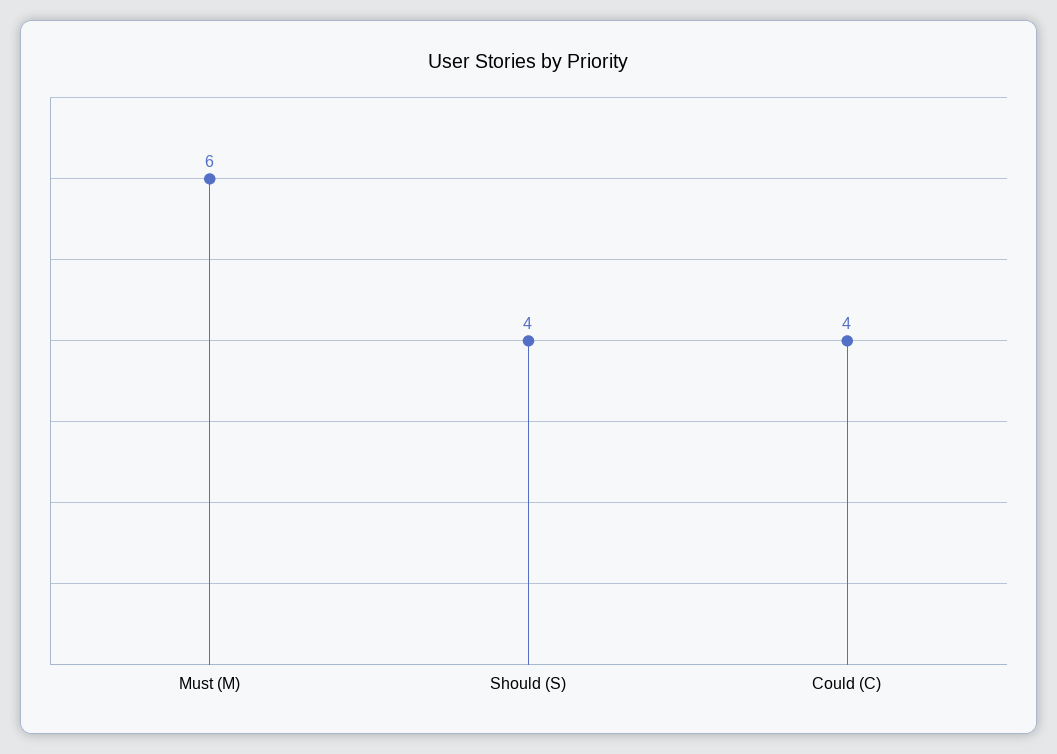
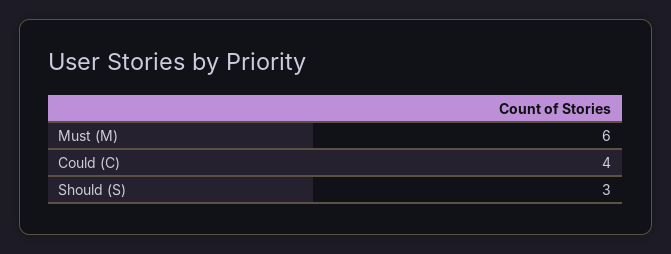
Should (S): 4 -> 3

